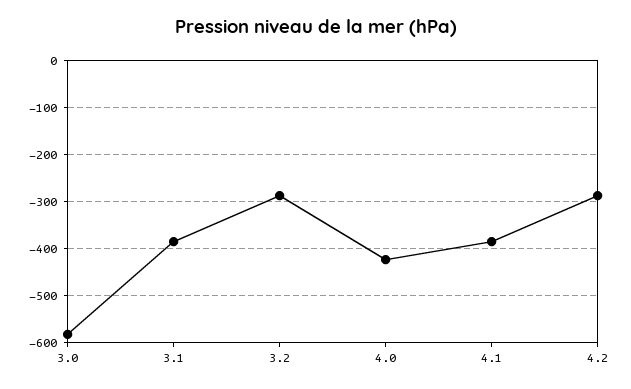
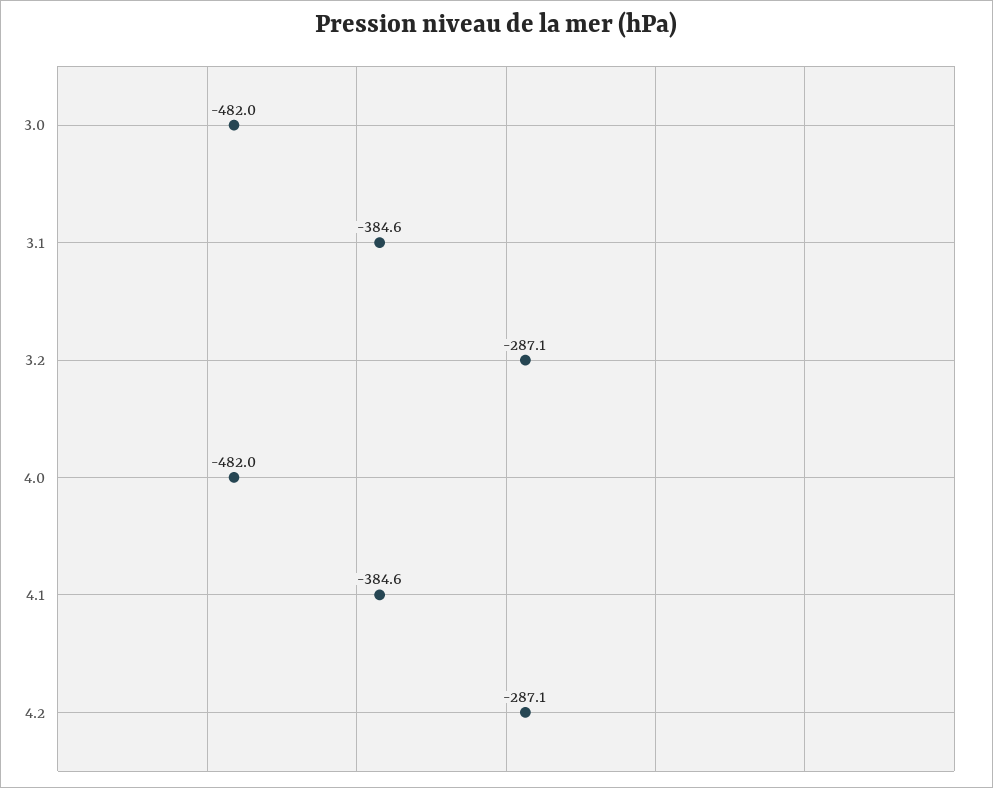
3.0: -580 -> -482
4.0: -420 -> -482

